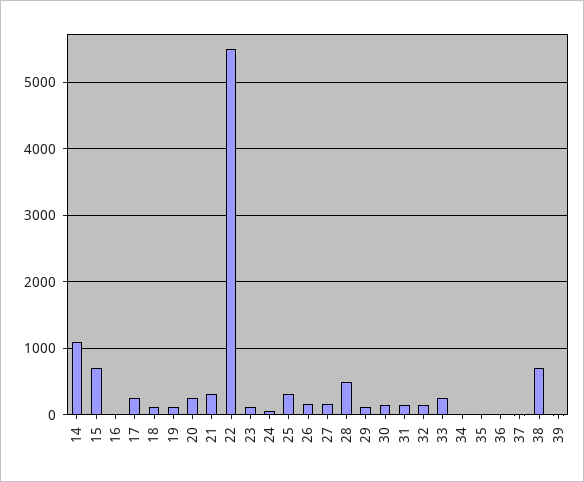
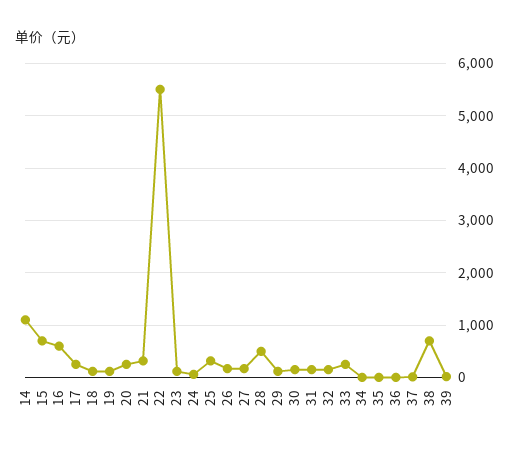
16: 0 -> 600

